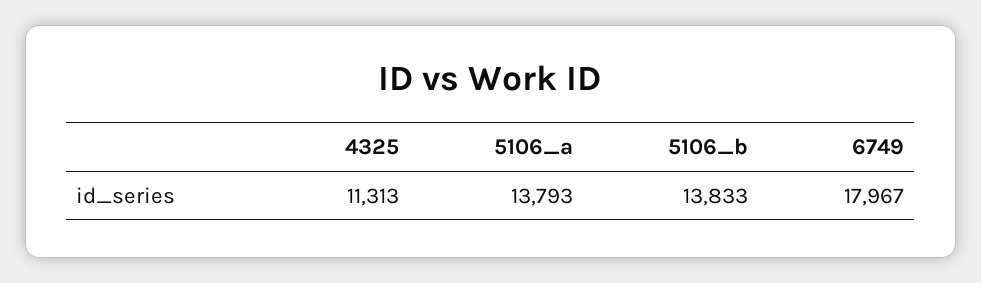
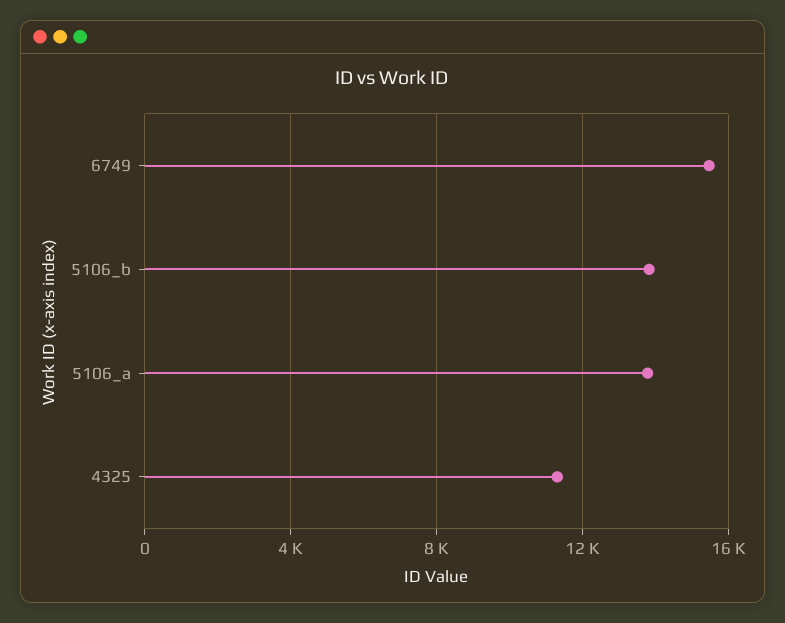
6749: 17967 -> 15500

